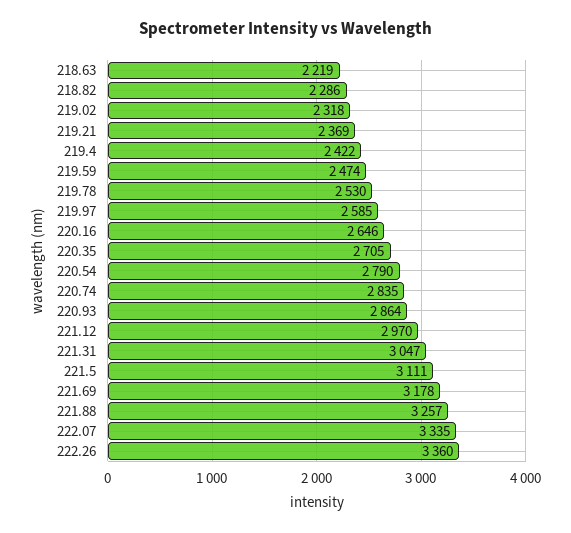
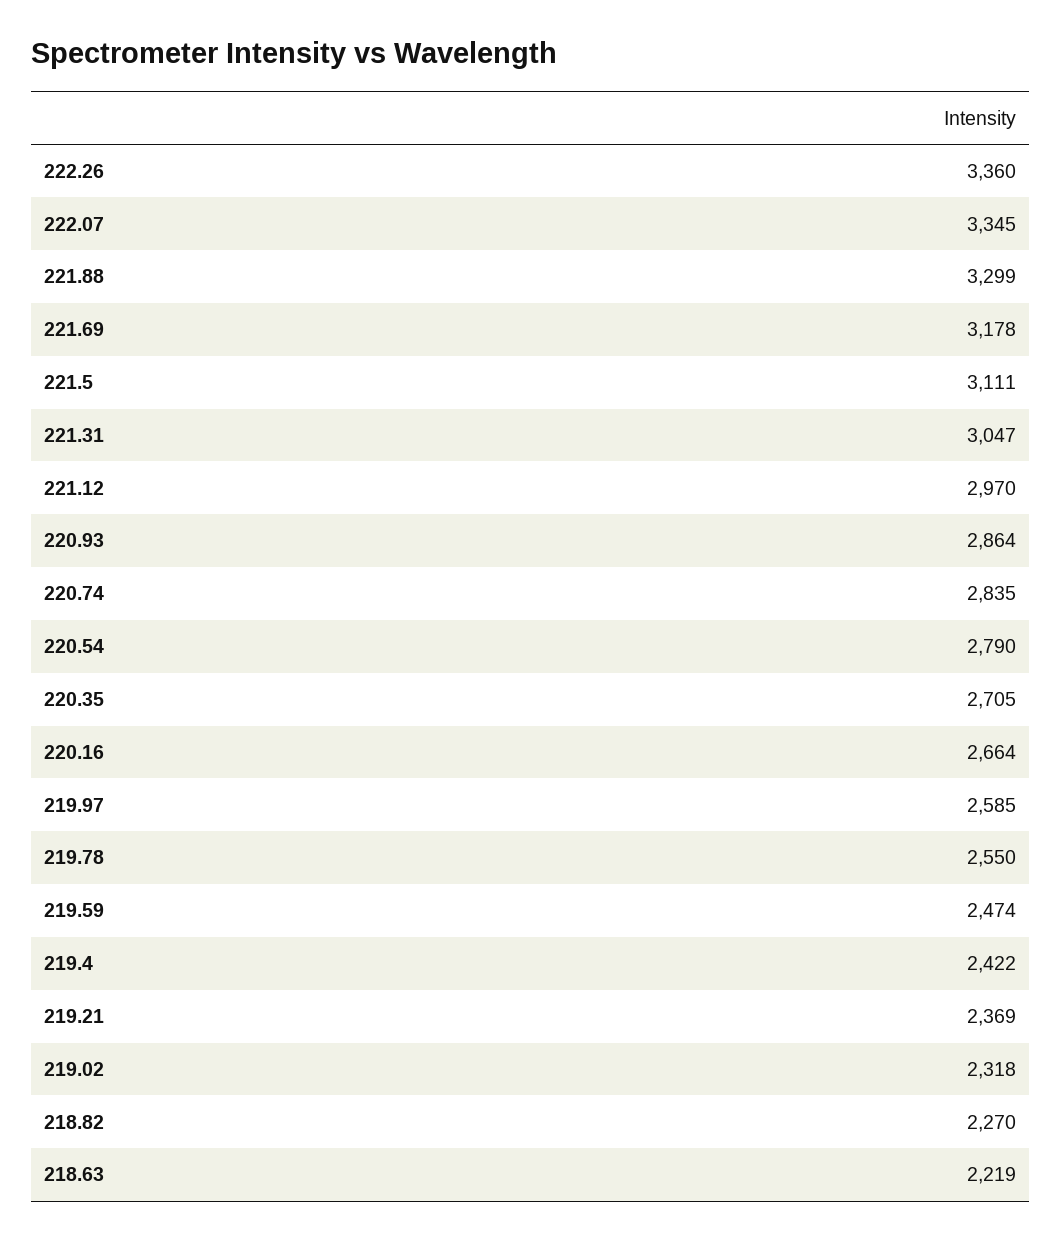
218.82: 2286 -> 2270
219.78: 2530 -> 2550
220.16: 2646 -> 2664
221.88: 3257 -> 3299
222.07: 3335 -> 3345

